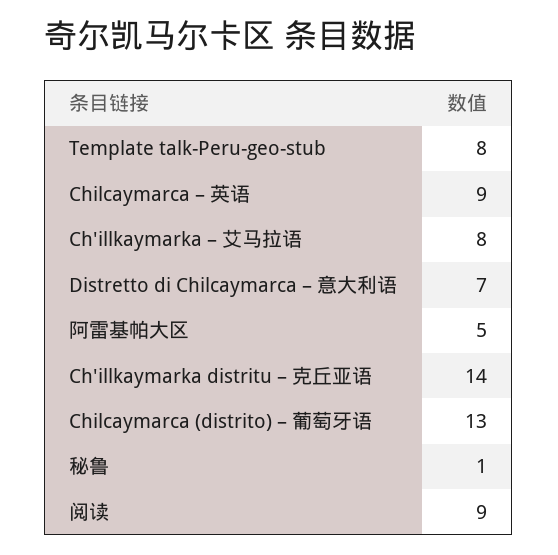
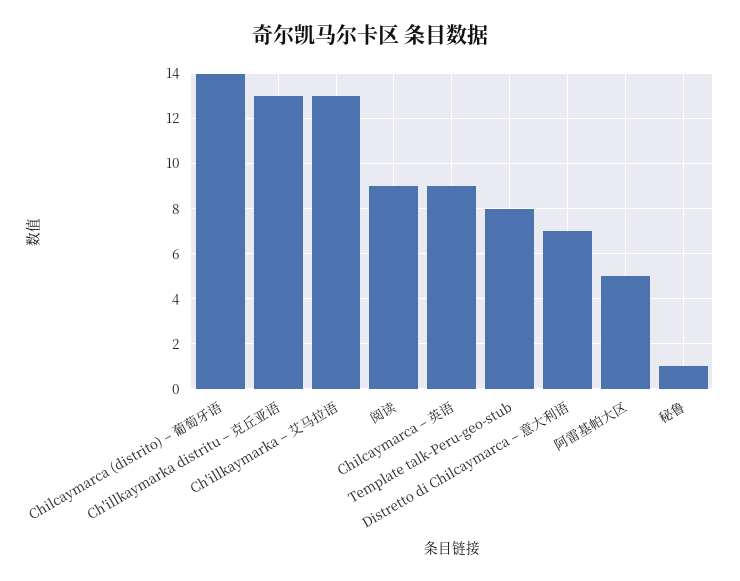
Ch'illkaymarka – 艾马拉语: 8 -> 13
Ch'illkaymarka distritu – 克丘亚语: 14 -> 13
Chilcaymarca (distrito) – 葡萄牙语: 13 -> 14

